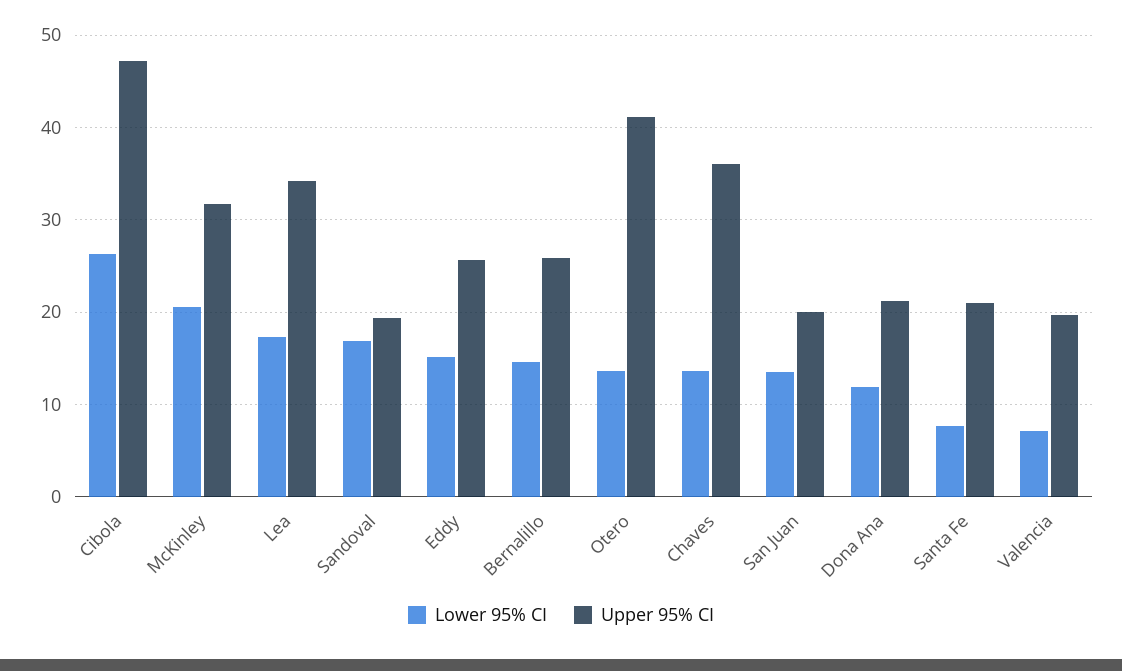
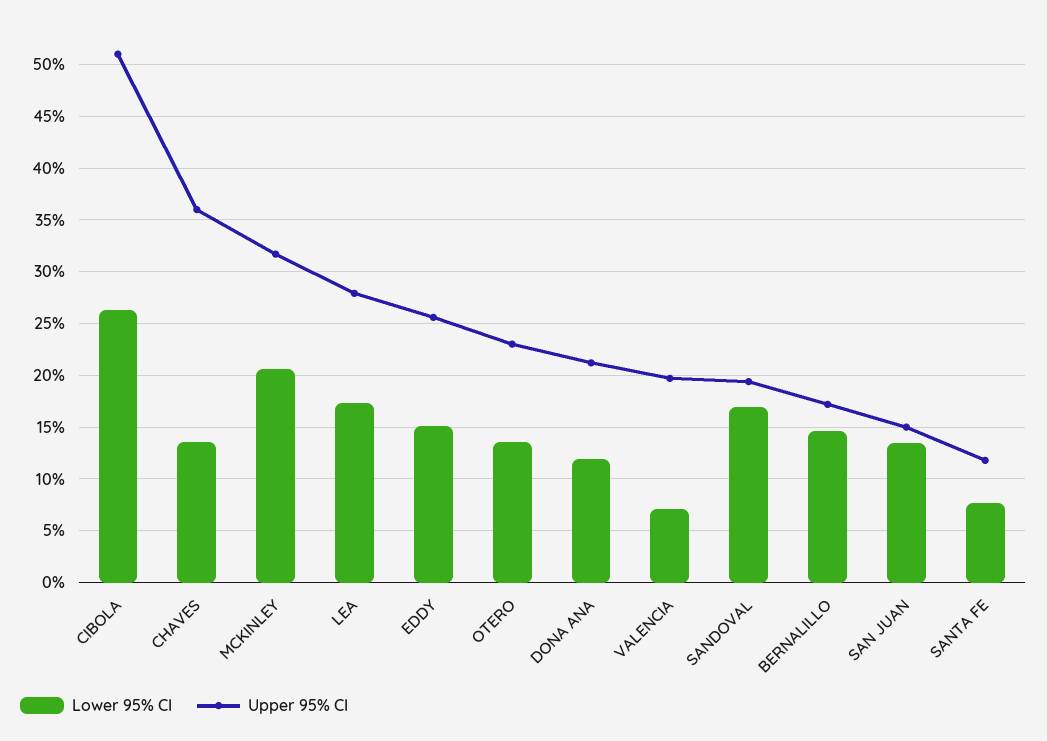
Upper 95% CI, Cibola: 47 -> 51
Upper 95% CI, Lea: 34 -> 28
Upper 95% CI, Bernalillo: 26 -> 17
Upper 95% CI, Otero: 41 -> 23
Upper 95% CI, San Juan: 20 -> 15
Upper 95% CI, Santa Fe: 21 -> 12

